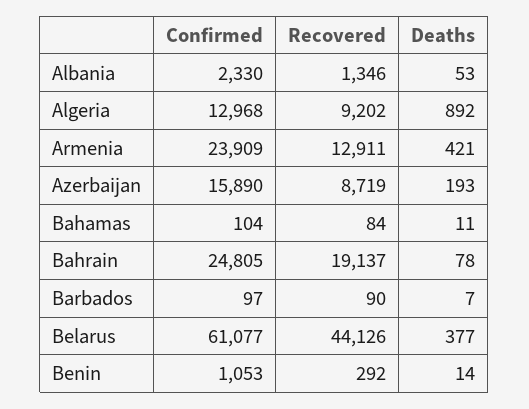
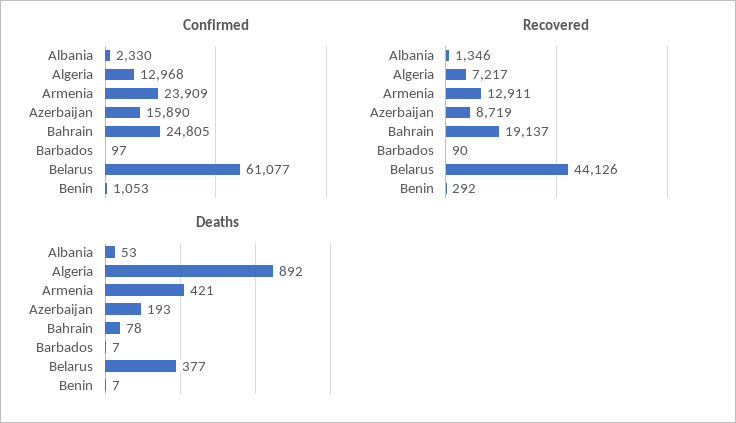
Recovered, Algeria: 9202 -> 7217
Confirmed, Bahamas: 104 -> none
Recovered, Bahamas: 84 -> none
Deaths, Bahamas: 11 -> none
Deaths, Benin: 14 -> 7

